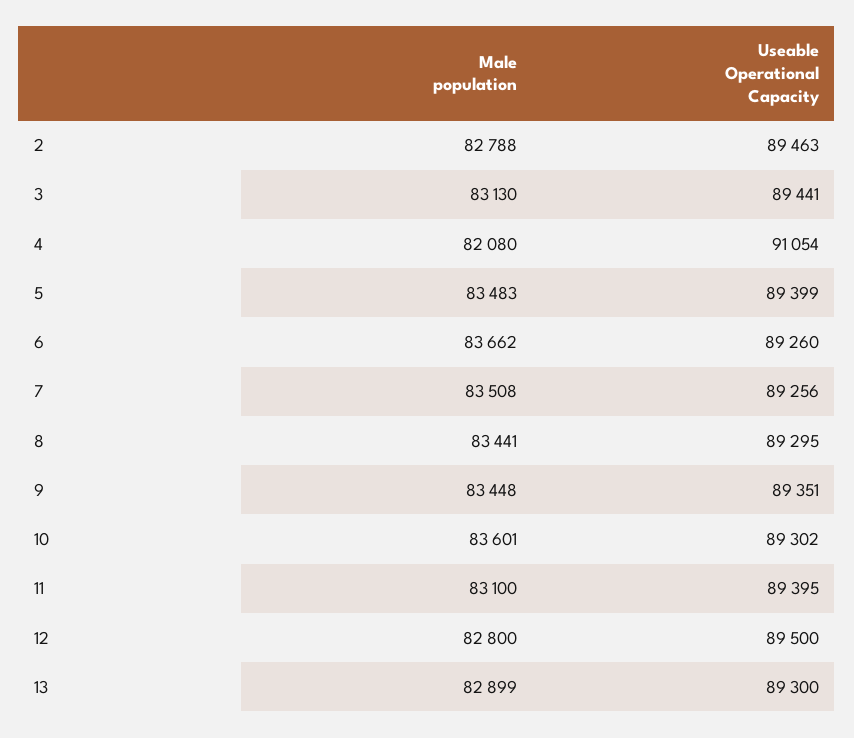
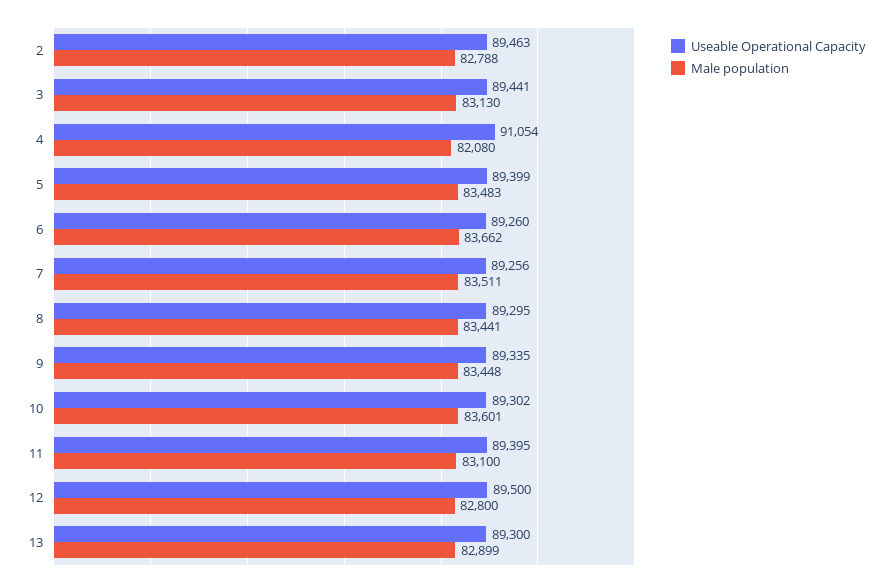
Male population, 7: 83508 -> 83511
Useable Operational Capacity, 9: 89351 -> 89335

